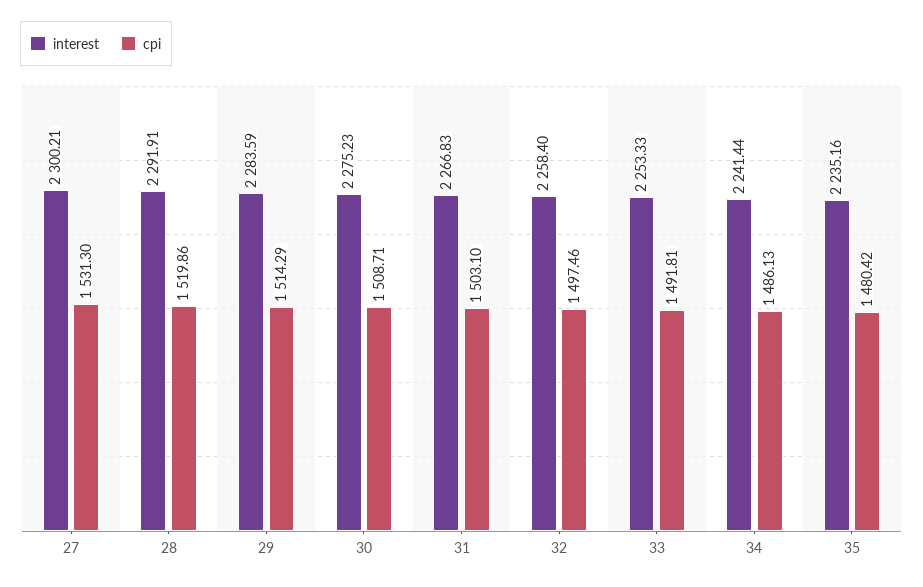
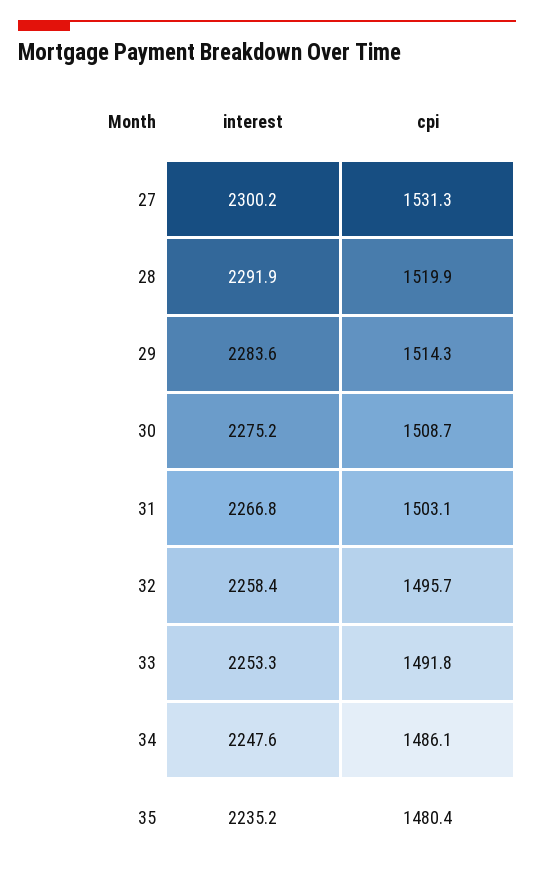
cpi, 32: 1497.46 -> 1495.7
interest, 34: 2241.44 -> 2247.6

